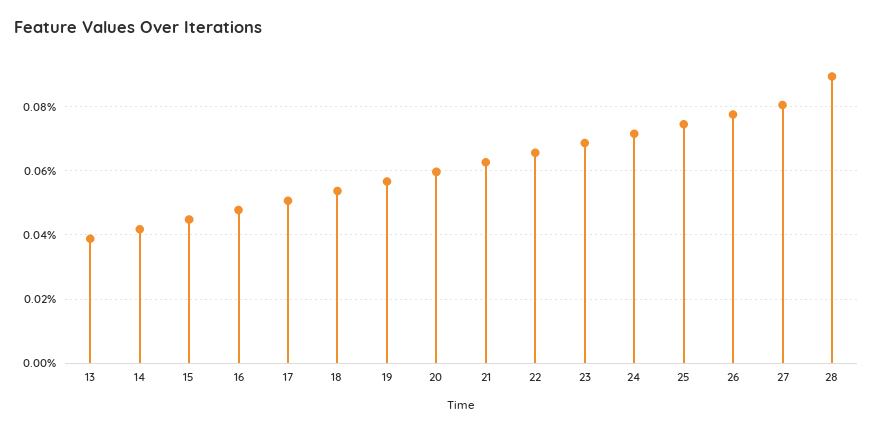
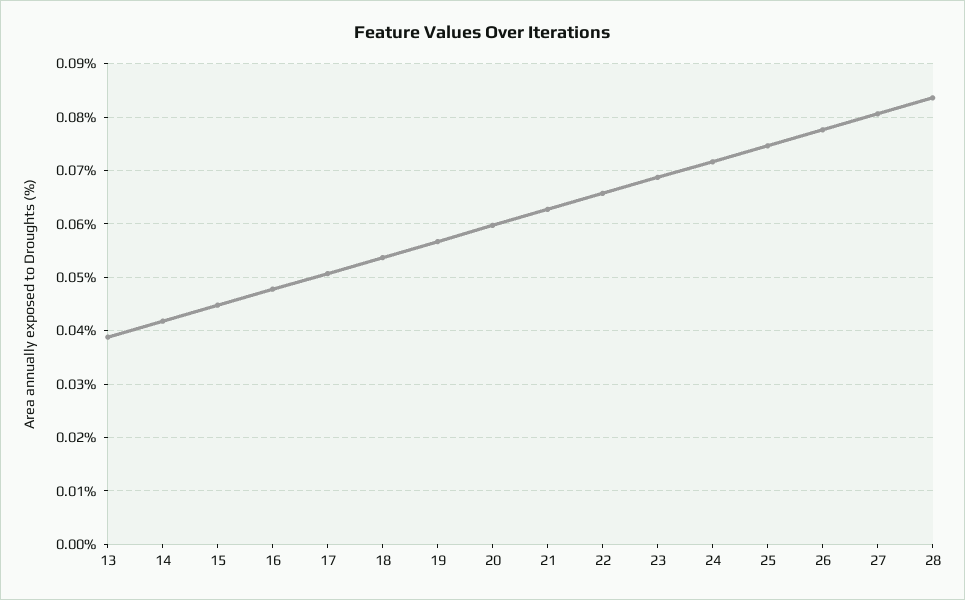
28: 0.09 -> 0.084

